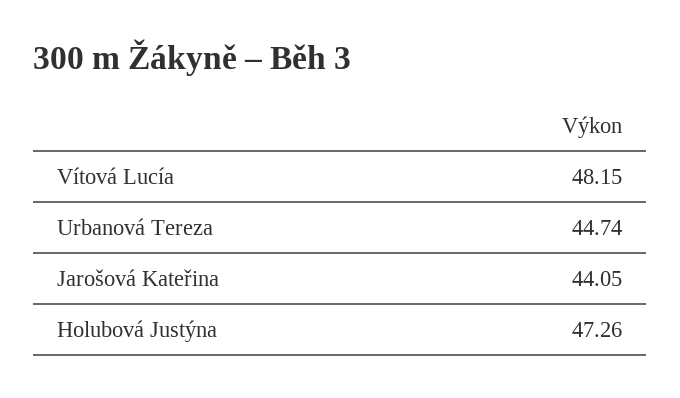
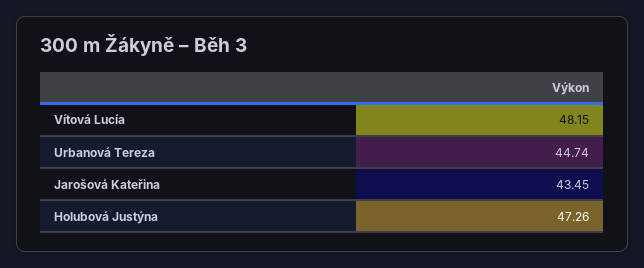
Jarošová Kateřina: 44.05 -> 43.45

